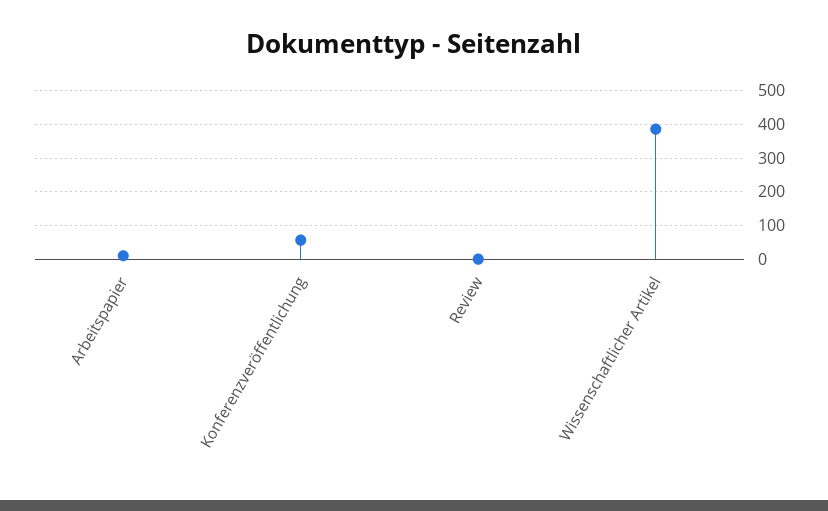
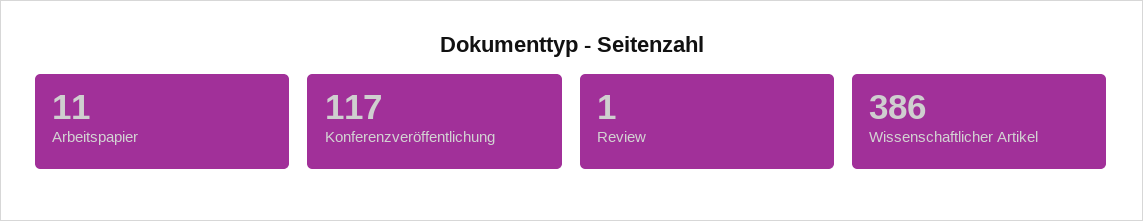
Konferenzveröffentlichung: 60 -> 117

